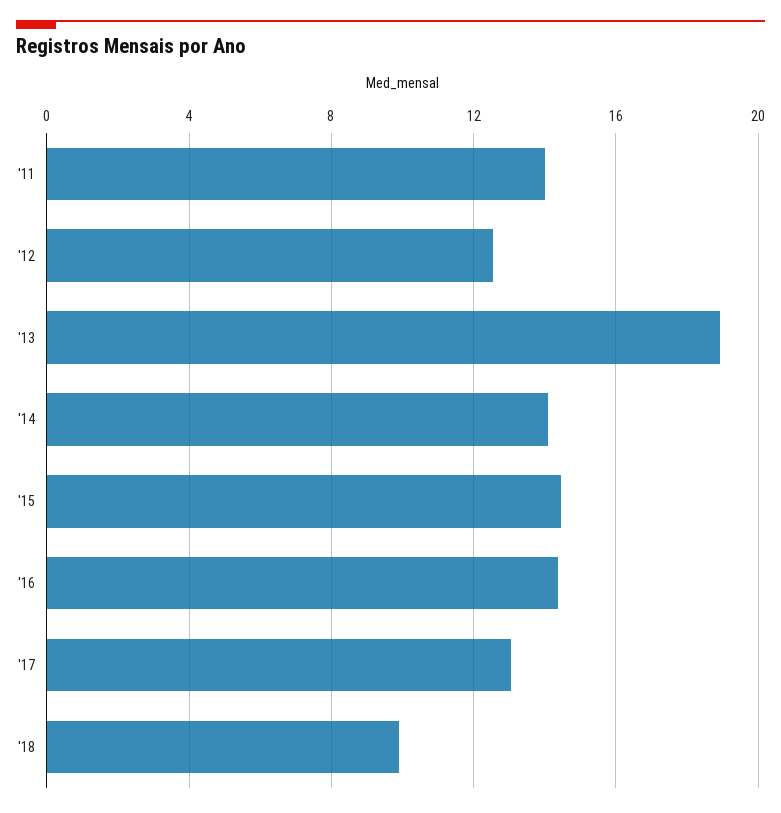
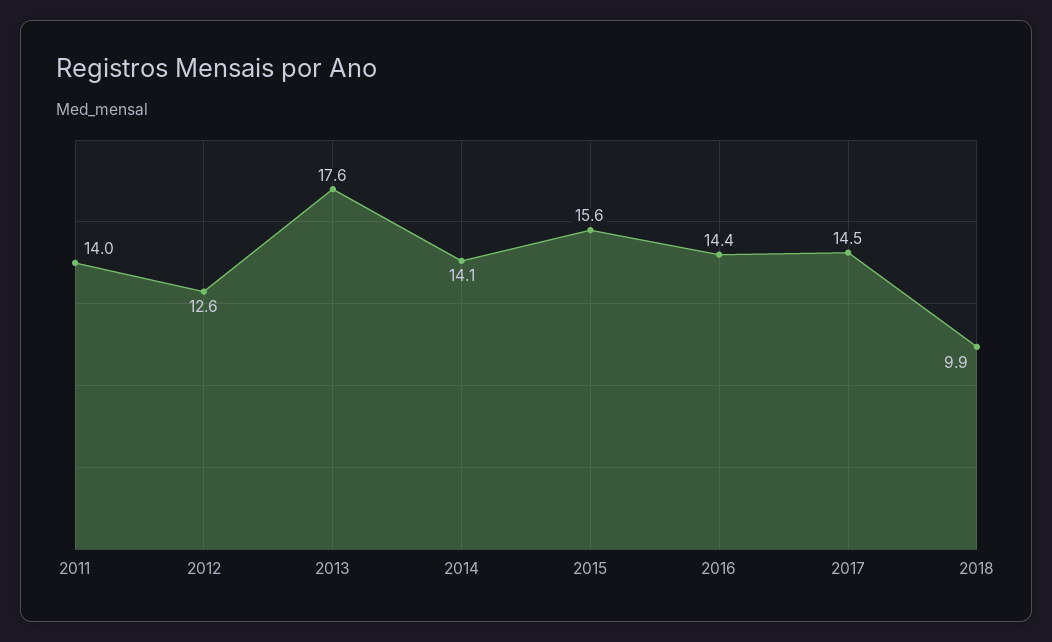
'13: 19 -> 17.6
'15: 14.5 -> 15.6
'17: 13 -> 14.5

